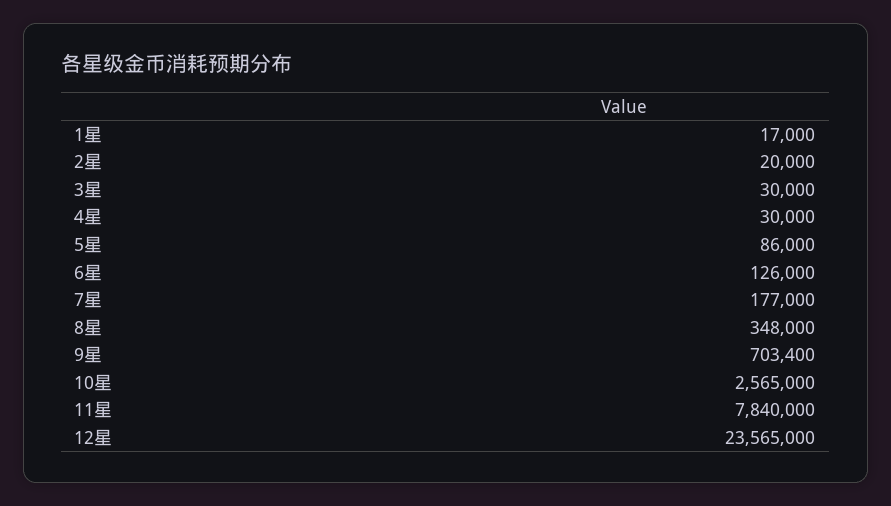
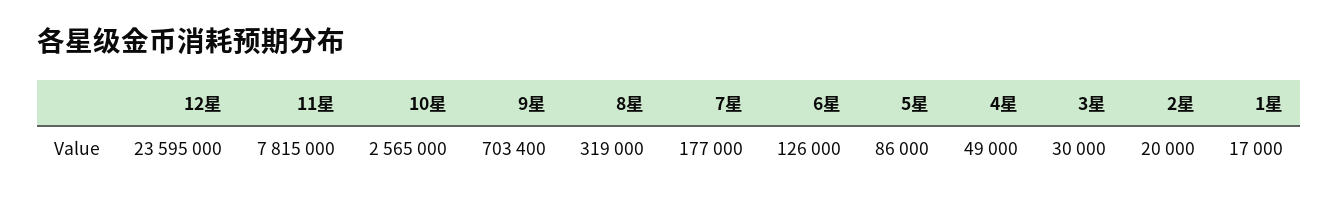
4星: 30000 -> 49000
8星: 348000 -> 319000
11星: 7840000 -> 7815000
12星: 23565000 -> 23595000

